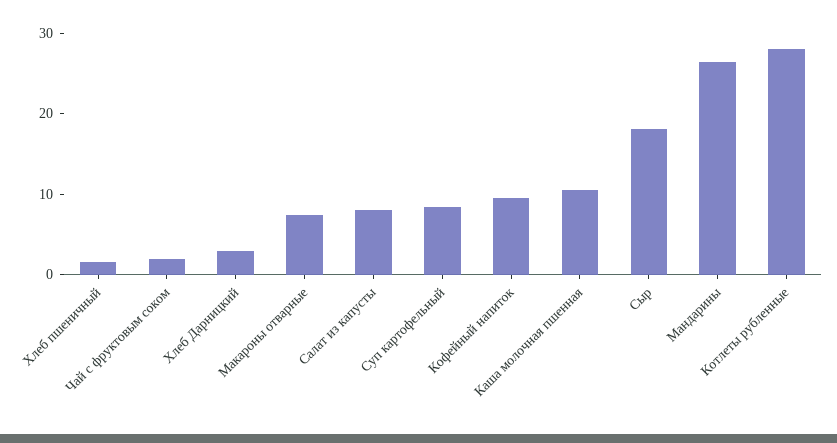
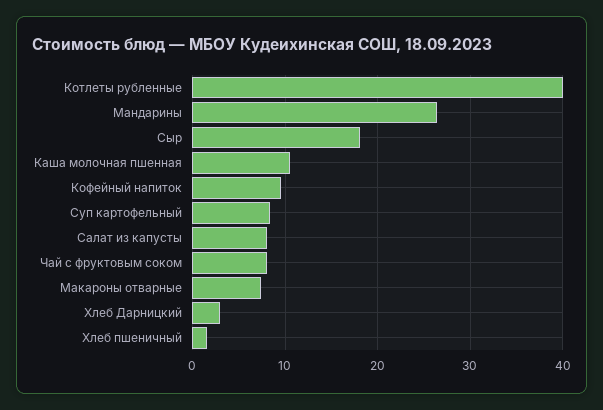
Чай с фруктовым соком: 2 -> 8
Котлеты рубленные: 28 -> 40

